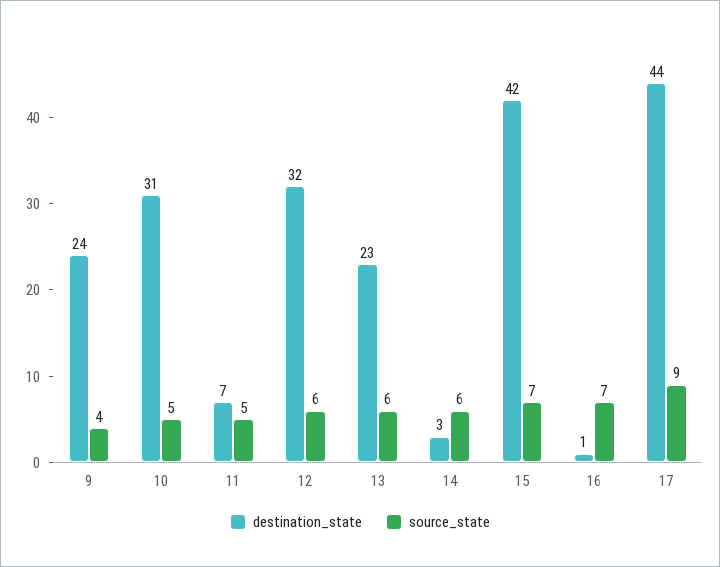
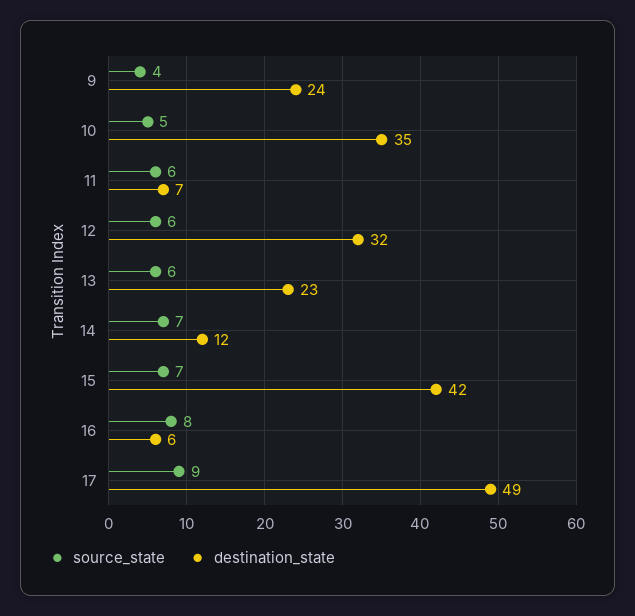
destination_state, 10: 31 -> 35
source_state, 11: 5 -> 6
destination_state, 14: 3 -> 12
source_state, 14: 6 -> 7
destination_state, 16: 1 -> 6
source_state, 16: 7 -> 8
destination_state, 17: 44 -> 49

